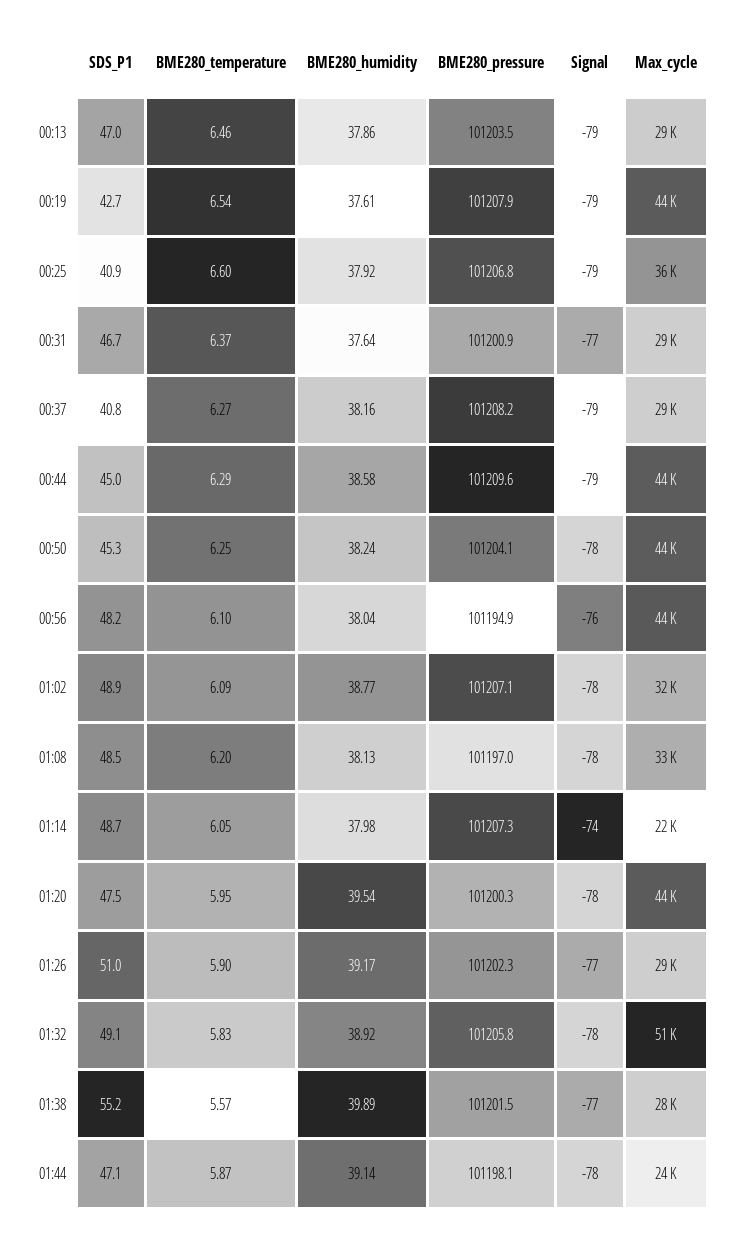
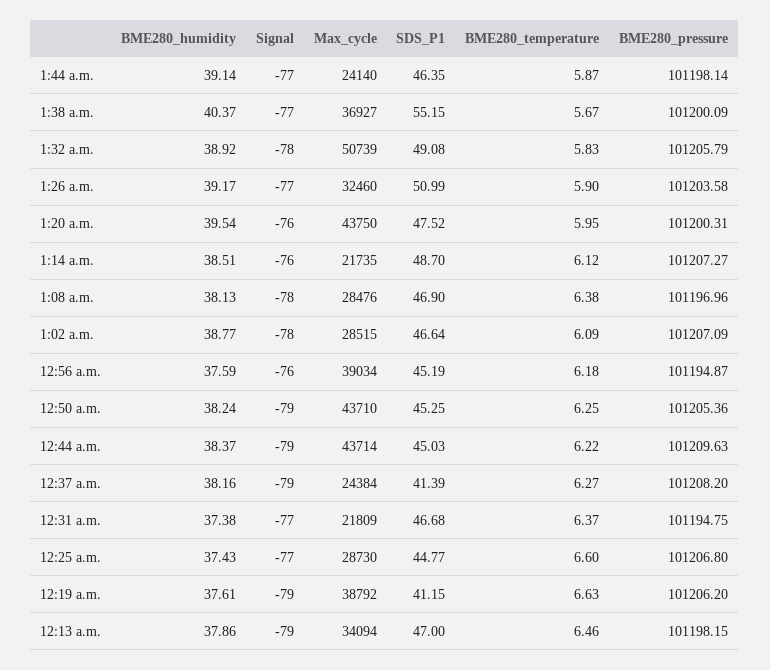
BME280_pressure, 00:13: 101203.5 -> 101198.15
Max_cycle, 00:13: 29000 -> 34094
SDS_P1, 00:19: 42.7 -> 41.15
BME280_temperature, 00:19: 6.54 -> 6.63
BME280_pressure, 00:19: 101207.9 -> 101206.2
Max_cycle, 00:19: 44000 -> 38792
SDS_P1, 00:25: 40.9 -> 44.77
BME280_humidity, 00:25: 37.92 -> 37.43
Signal, 00:25: -79 -> -77
Max_cycle, 00:25: 36000 -> 28730
BME280_humidity, 00:31: 37.64 -> 37.38
BME280_pressure, 00:31: 101200.9 -> 101194.75
Max_cycle, 00:31: 29000 -> 21809
SDS_P1, 00:37: 40.8 -> 41.39
Max_cycle, 00:37: 29000 -> 24384
BME280_temperature, 00:44: 6.29 -> 6.22
BME280_humidity, 00:44: 38.58 -> 38.37
BME280_pressure, 00:50: 101204.1 -> 101205.36
Signal, 00:50: -78 -> -79
SDS_P1, 00:56: 48.2 -> 45.19
BME280_temperature, 00:56: 6.1 -> 6.18
BME280_humidity, 00:56: 38.04 -> 37.59
Max_cycle, 00:56: 44000 -> 39034
SDS_P1, 01:02: 48.9 -> 46.64
Max_cycle, 01:02: 32000 -> 28515
SDS_P1, 01:08: 48.5 -> 46.9
BME280_temperature, 01:08: 6.2 -> 6.38
Max_cycle, 01:08: 33000 -> 28476
BME280_temperature, 01:14: 6.05 -> 6.12
BME280_humidity, 01:14: 37.98 -> 38.51
Signal, 01:14: -74 -> -76
Signal, 01:20: -78 -> -76
BME280_pressure, 01:26: 101202.3 -> 101203.58
Max_cycle, 01:26: 29000 -> 32460
BME280_temperature, 01:38: 5.57 -> 5.67
BME280_humidity, 01:38: 39.89 -> 40.37
BME280_pressure, 01:38: 101201.5 -> 101200.09
Max_cycle, 01:38: 28000 -> 36927
SDS_P1, 01:44: 47.1 -> 46.35
Signal, 01:44: -78 -> -77

